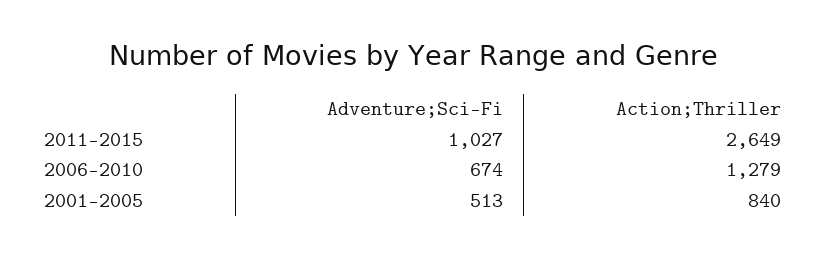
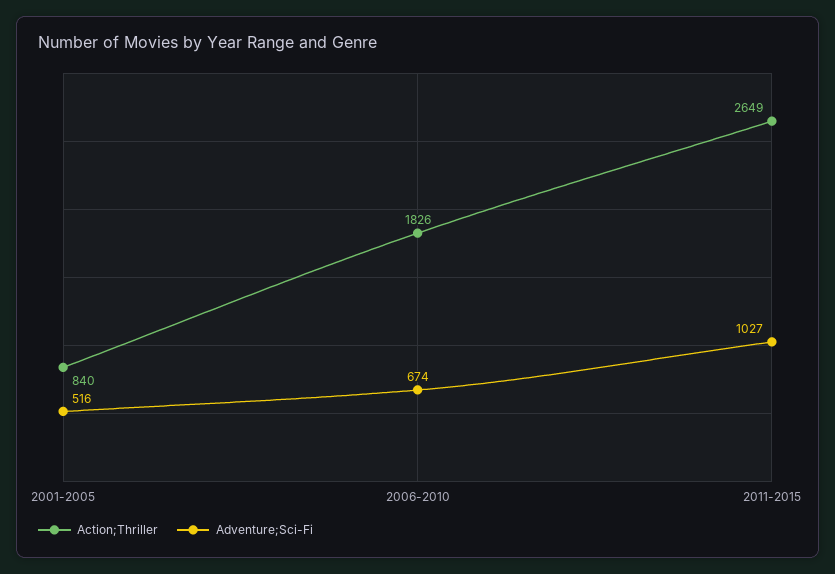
Action;Thriller, 2006-2010: 1279 -> 1826
Adventure;Sci-Fi, 2001-2005: 513 -> 516

